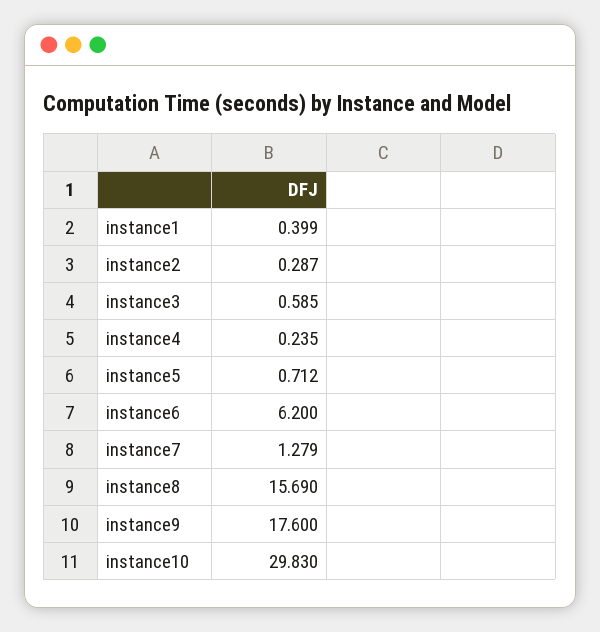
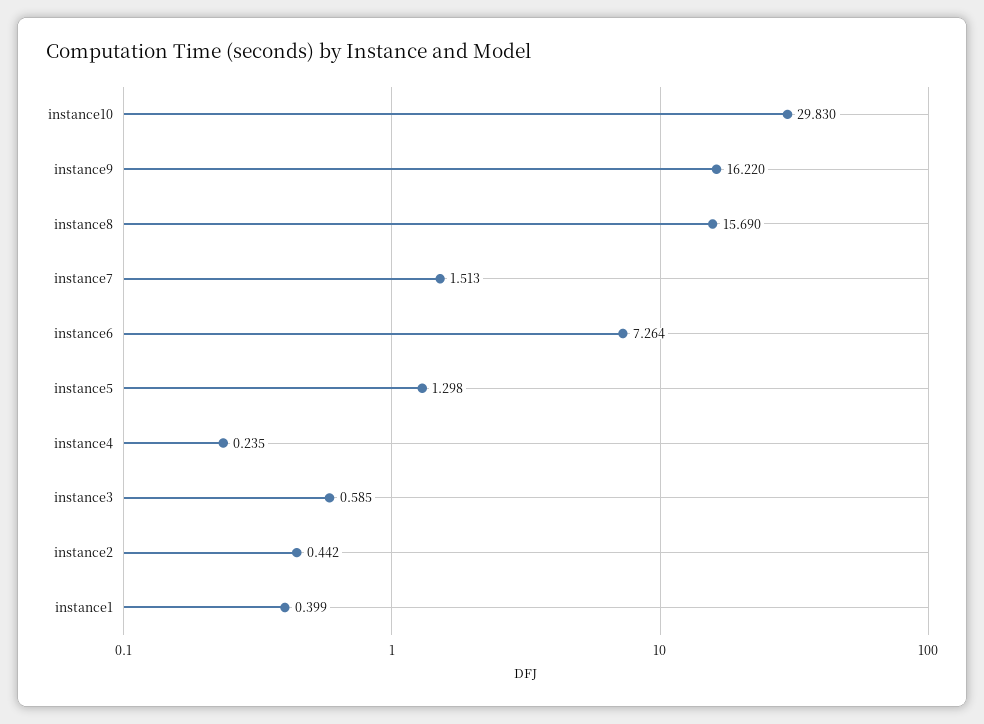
instance2: 0.287 -> 0.442
instance5: 0.712 -> 1.298
instance6: 6.2 -> 7.264
instance7: 1.279 -> 1.513
instance9: 17.6 -> 16.22

